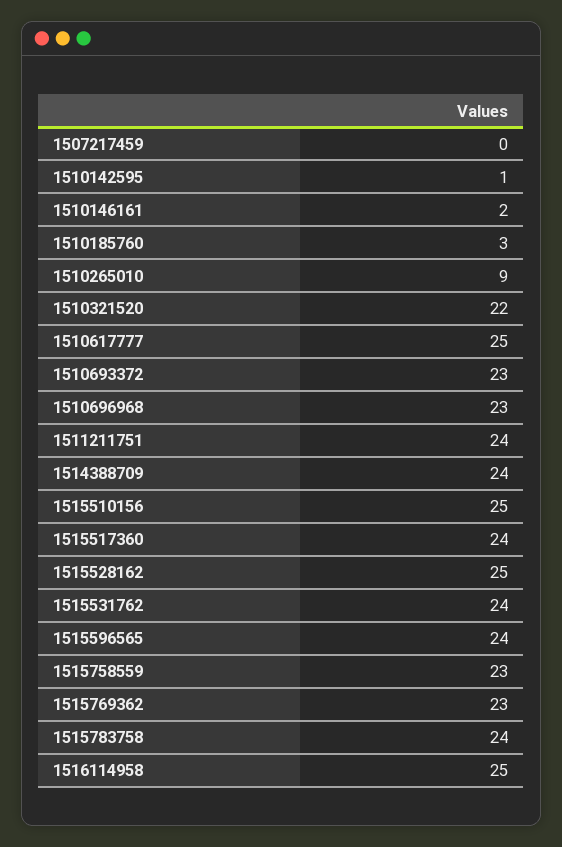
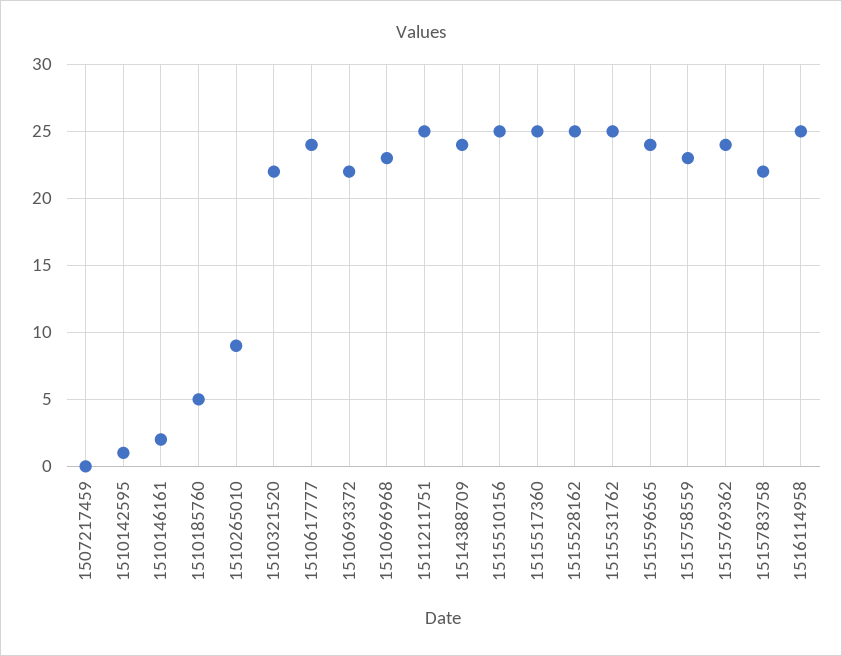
1510185760: 3 -> 5
1510617777: 25 -> 24
1510693372: 23 -> 22
1511211751: 24 -> 25
1515517360: 24 -> 25
1515531762: 24 -> 25
1515769362: 23 -> 24
1515783758: 24 -> 22

